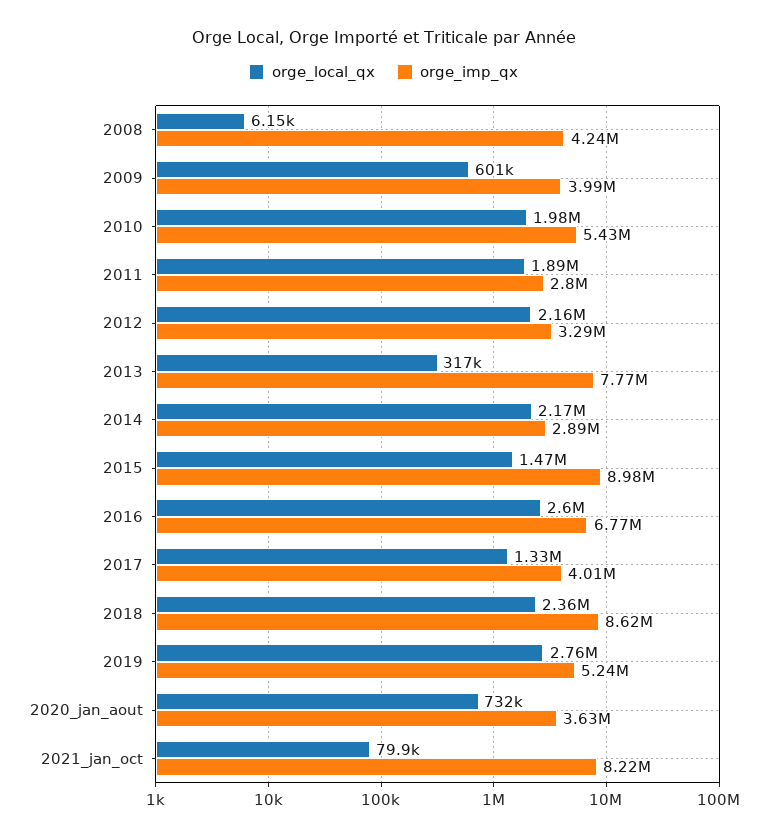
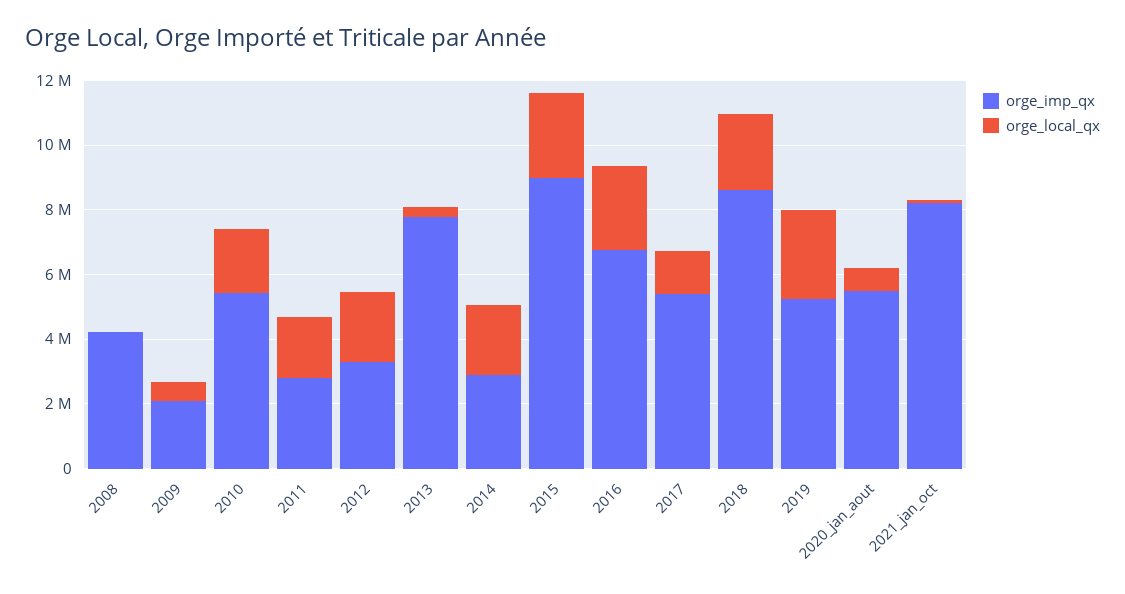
orge_imp_qx, 2009: 3990000 -> 2000000
orge_local_qx, 2015: 1470000 -> 2500000
orge_imp_qx, 2017: 4010000 -> 5500000
orge_imp_qx, 2020_jan_aout: 3630000 -> 5500000

